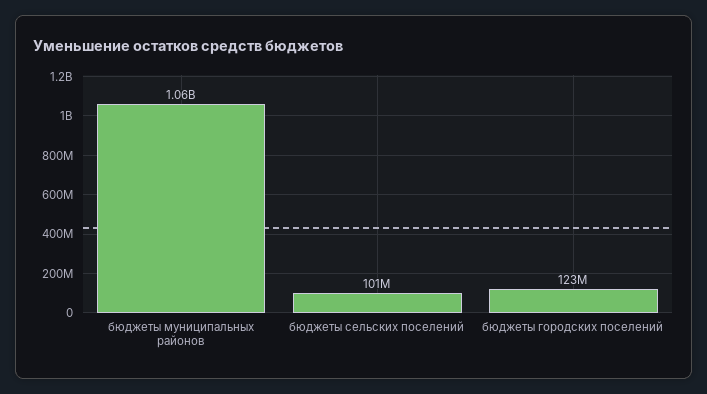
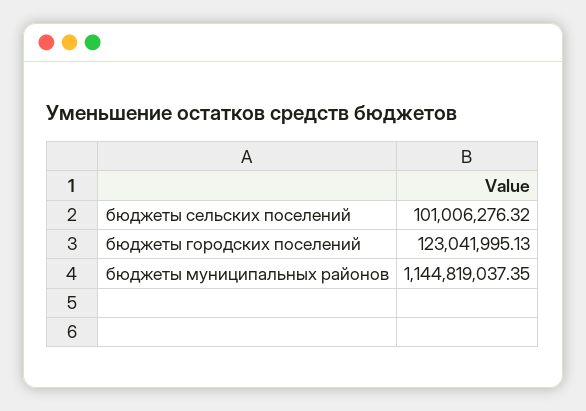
бюджеты муниципальных районов: 1060000000 -> 1144819037.35

